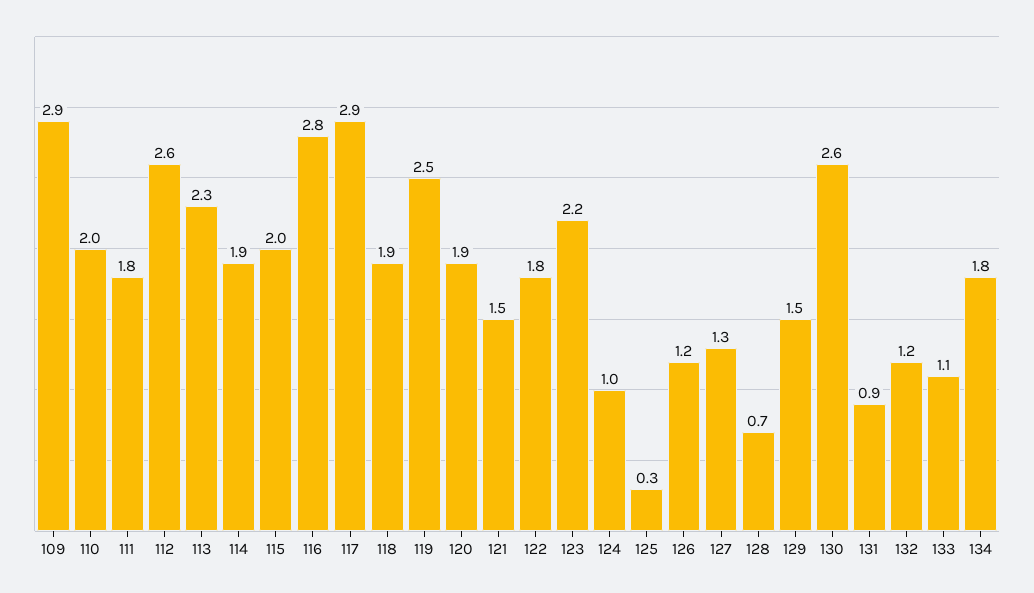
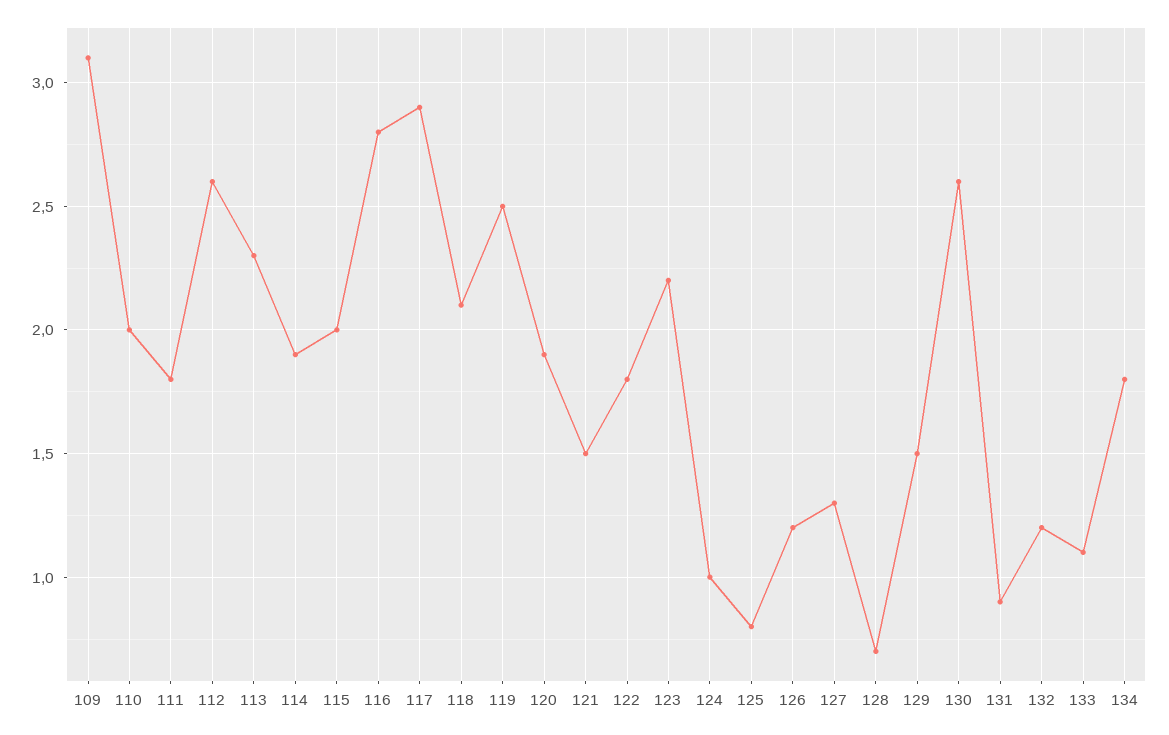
109: 2.9 -> 3.1
118: 1.9 -> 2.1
125: 0.3 -> 0.8

